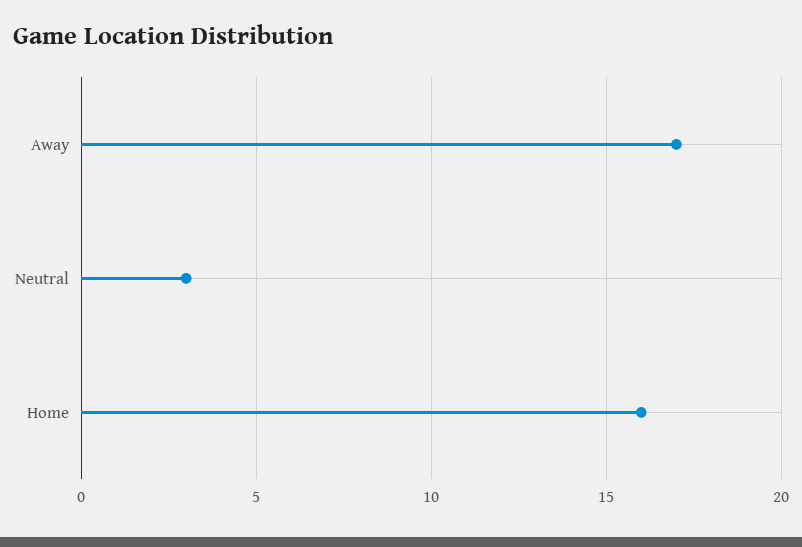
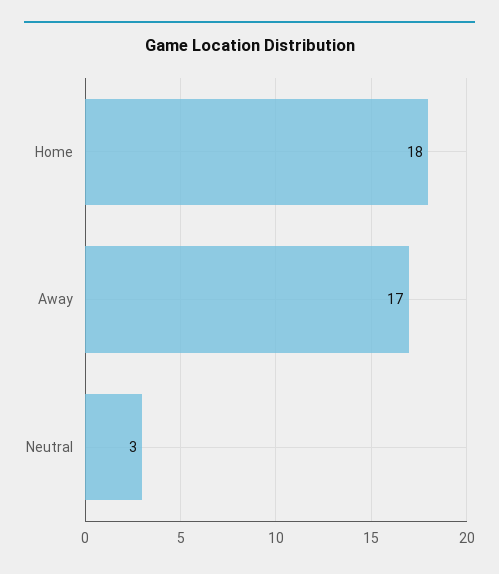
Home: 16 -> 18

